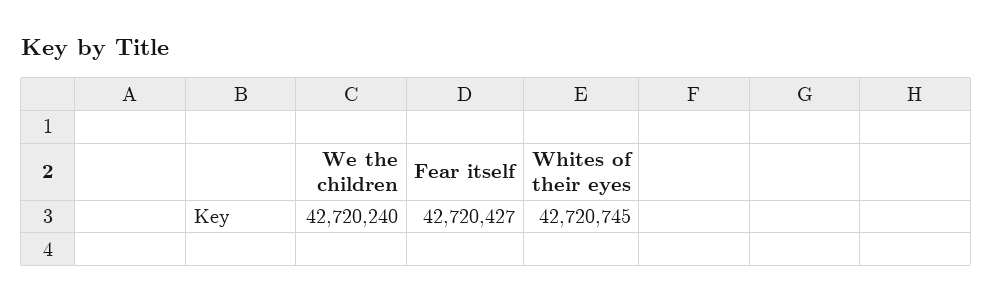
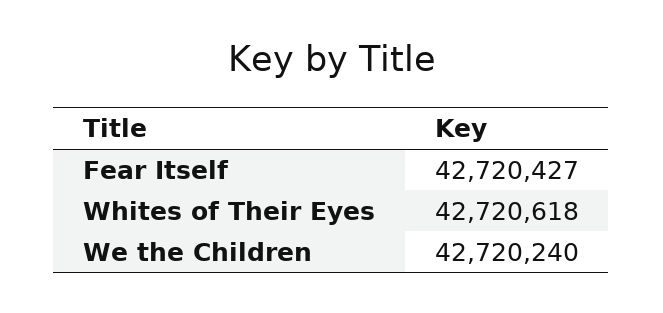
Whites of their eyes: 42720745 -> 42720618

